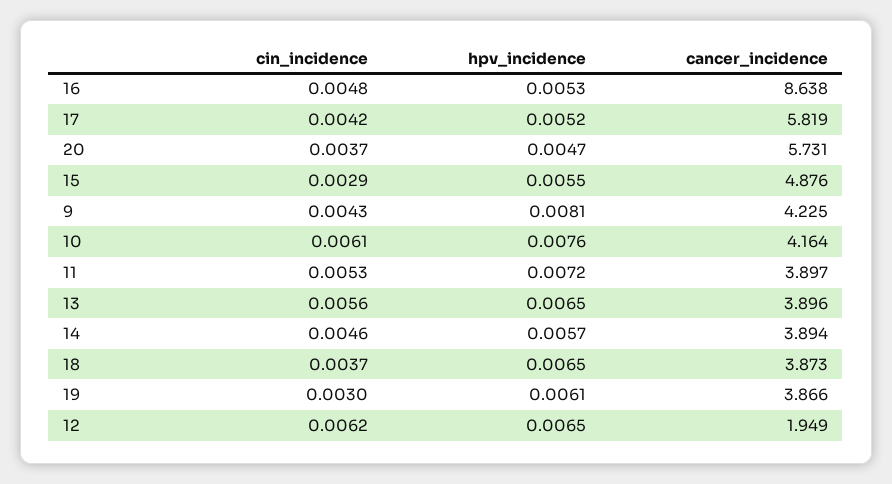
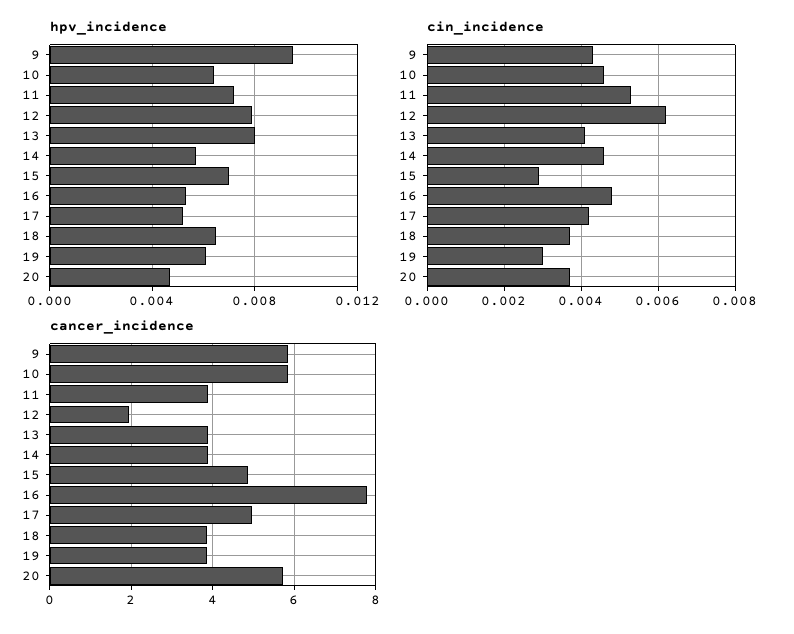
cancer_incidence, 16: 8.638 -> 7.8
cancer_incidence, 17: 5.819 -> 5
hpv_incidence, 15: 0.0055 -> 0.007
hpv_incidence, 9: 0.0081 -> 0.0095
cancer_incidence, 9: 4.225 -> 5.8
cin_incidence, 10: 0.0061 -> 0.0045
hpv_incidence, 10: 0.0076 -> 0.0065
cancer_incidence, 10: 4.164 -> 5.8
cin_incidence, 13: 0.0056 -> 0.004
hpv_incidence, 13: 0.0065 -> 0.008
hpv_incidence, 12: 0.0065 -> 0.008

